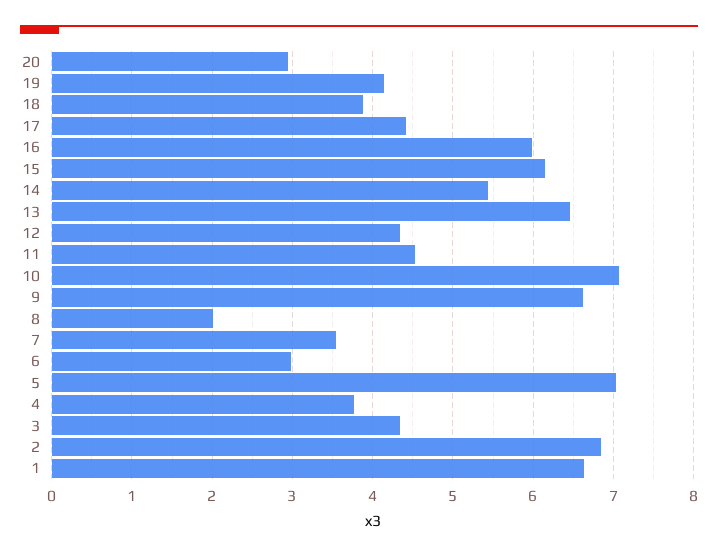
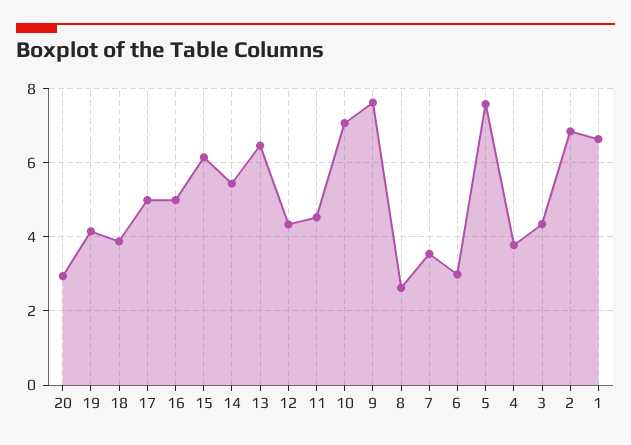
17: 4.4 -> 5
16: 6 -> 5
9: 6.6 -> 7.6
8: 2 -> 2.6
5: 7 -> 7.6

